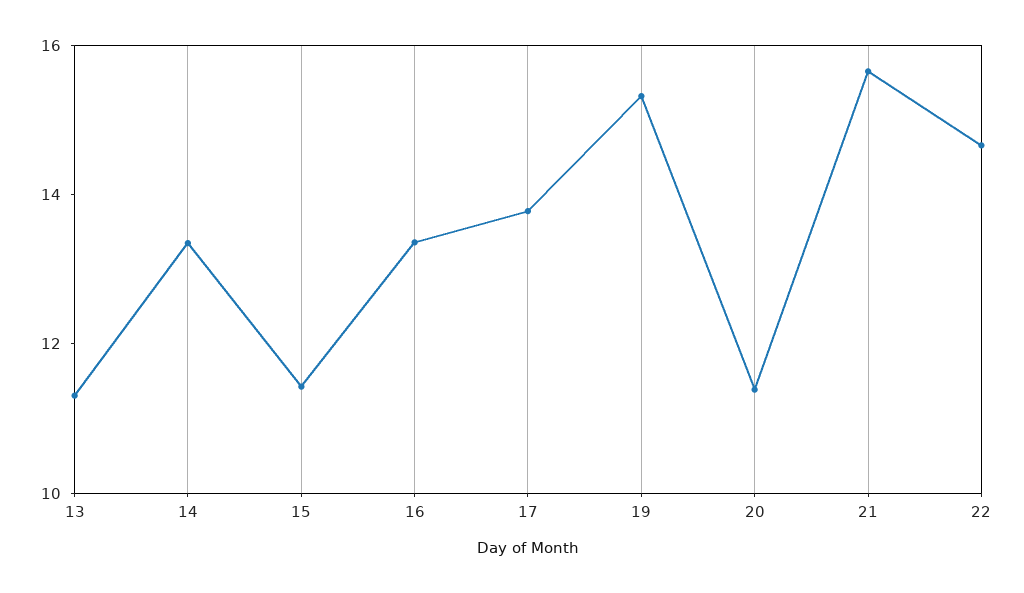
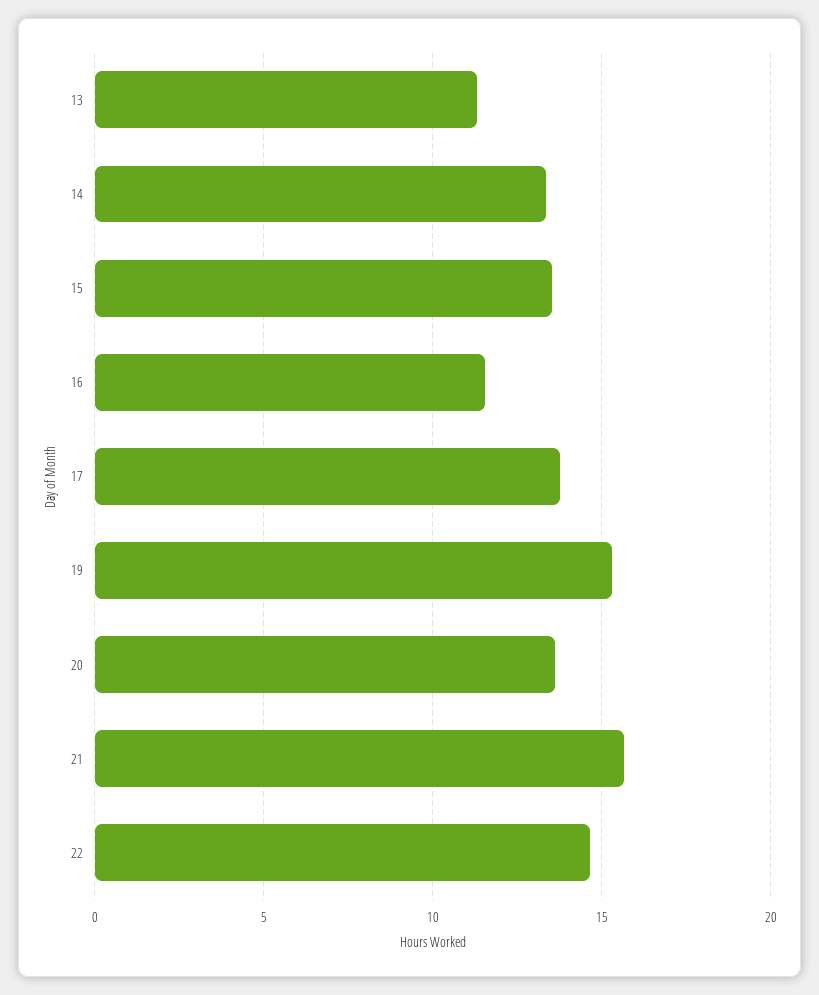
15: 11.5 -> 13.5
16: 13.5 -> 11.5
20: 11.5 -> 13.5

